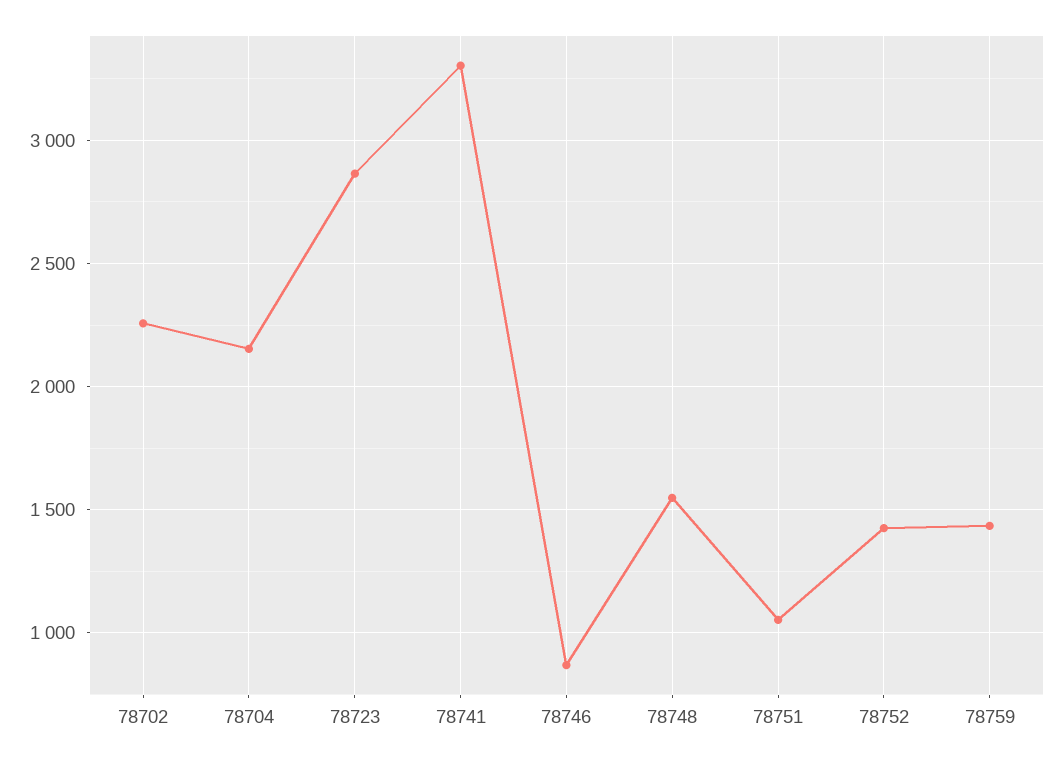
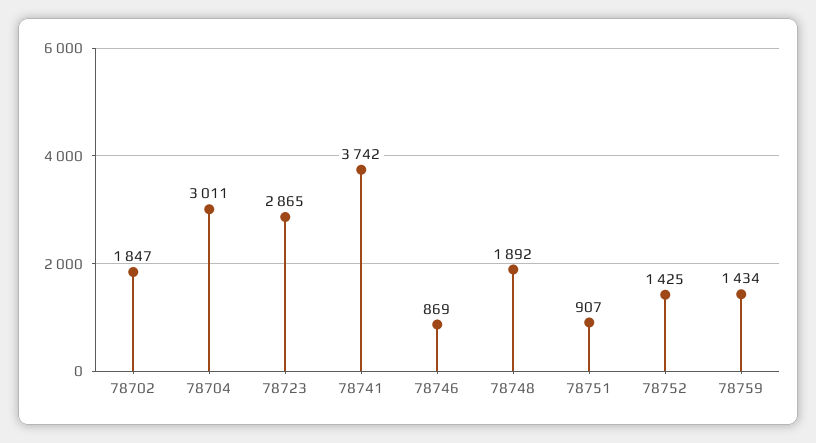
78702: 2250 -> 1847
78704: 2150 -> 3011
78741: 3300 -> 3742
78748: 1550 -> 1892
78751: 1050 -> 907

